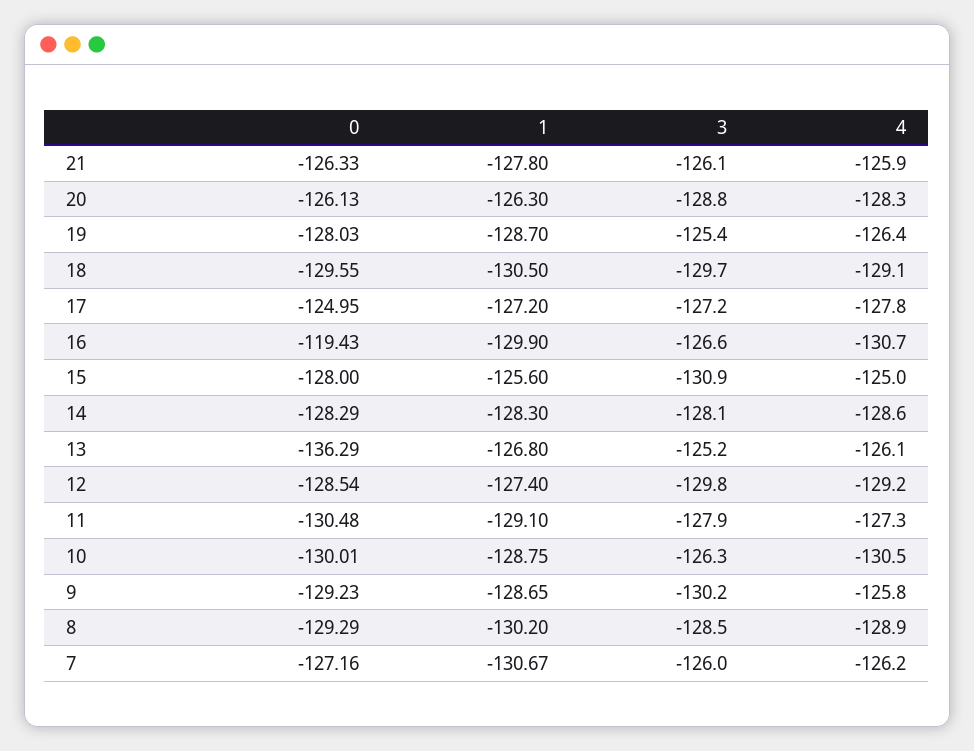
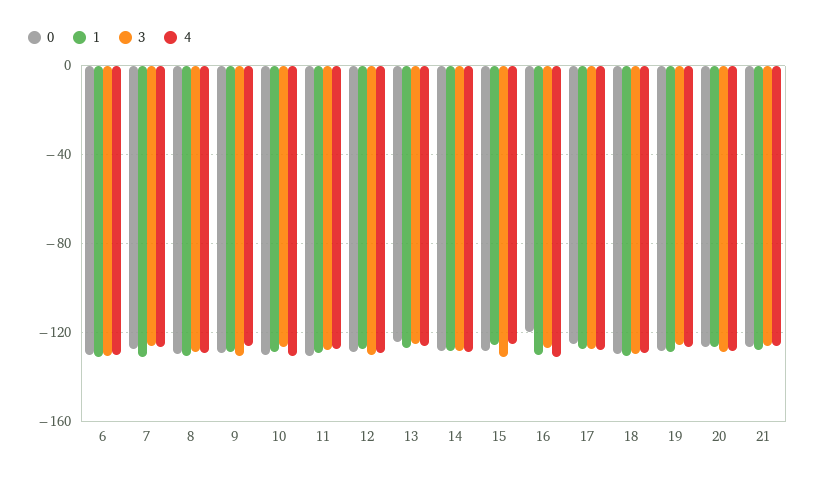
0, 13: -136.29 -> -125
0, 6: none -> -130
1, 6: none -> -130
3, 6: none -> -130
4, 6: none -> -130

